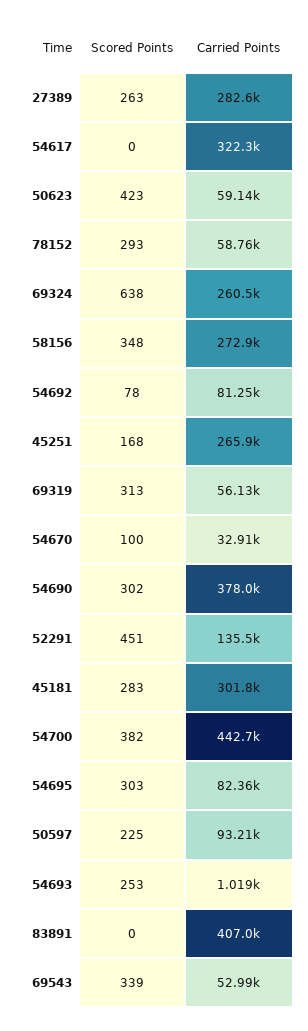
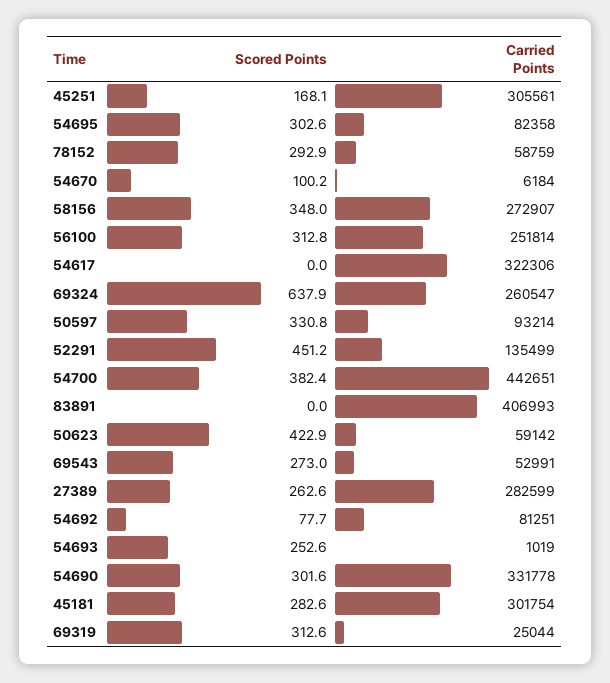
Carried Points, 45251: 265900 -> 305561
Carried Points, 69319: 56130 -> 25044
Carried Points, 54670: 32910 -> 6184
Carried Points, 54690: 378000 -> 331778
Scored Points, 50597: 225 -> 330.8
Scored Points, 69543: 339 -> 273
Scored Points, 56100: none -> 312.8
Carried Points, 56100: none -> 251814

